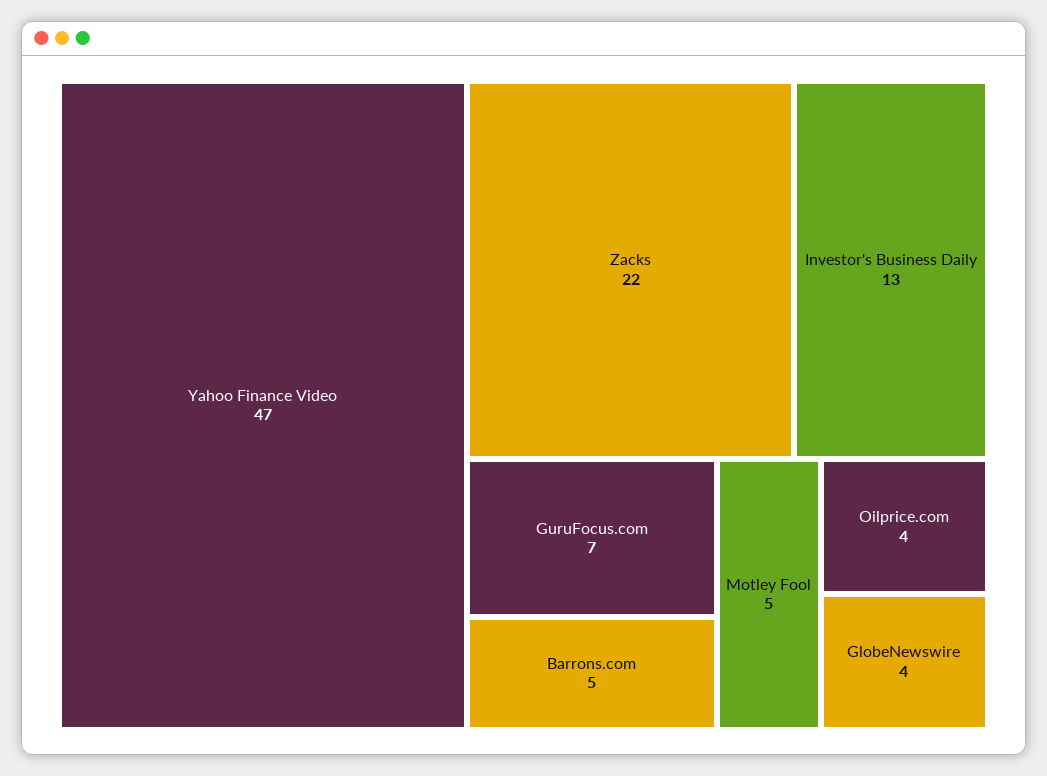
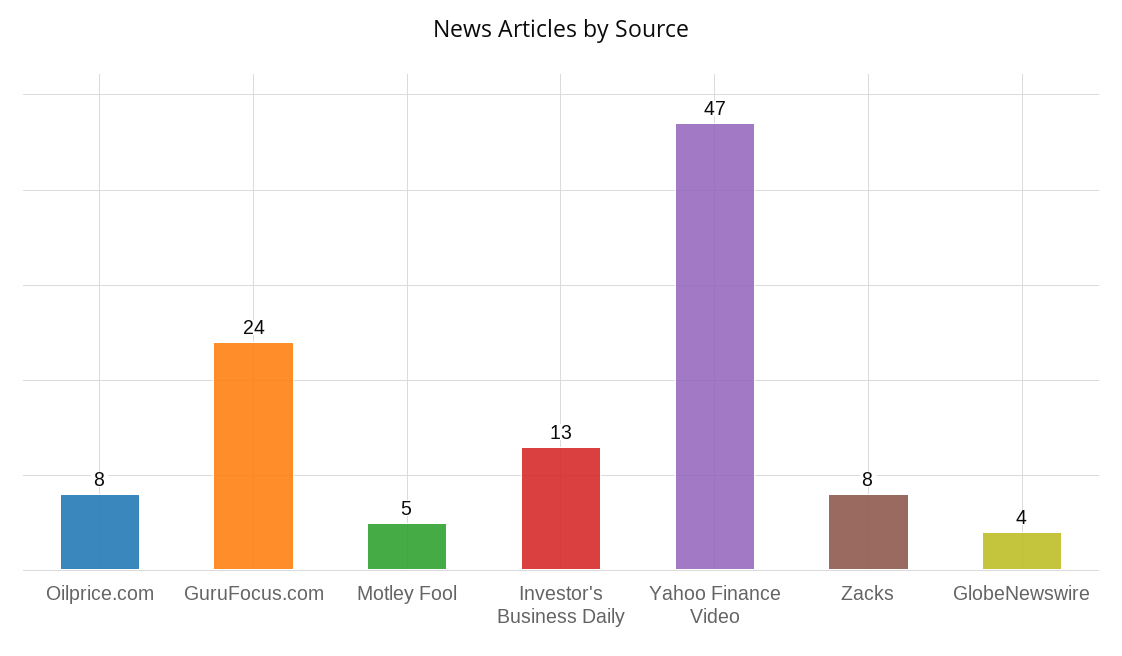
Zacks: 22 -> 8
GuruFocus.com: 7 -> 24
Barrons.com: 5 -> none
Oilprice.com: 4 -> 8

